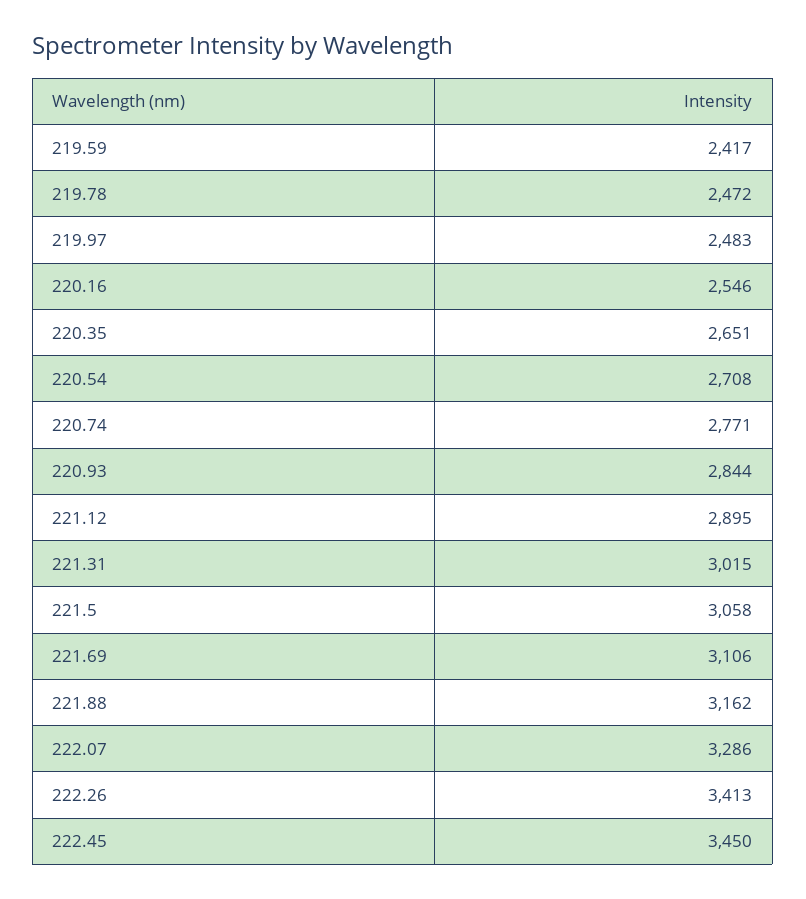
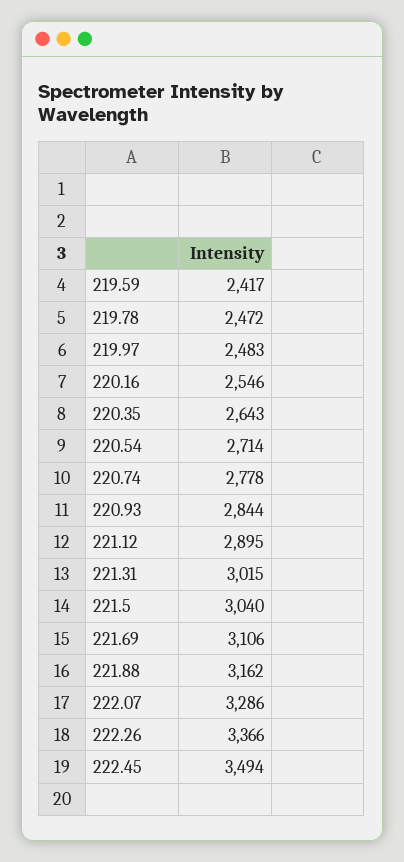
220.35: 2651 -> 2643
220.54: 2708 -> 2714
220.74: 2771 -> 2778
221.5: 3058 -> 3040
222.26: 3413 -> 3366
222.45: 3450 -> 3494

